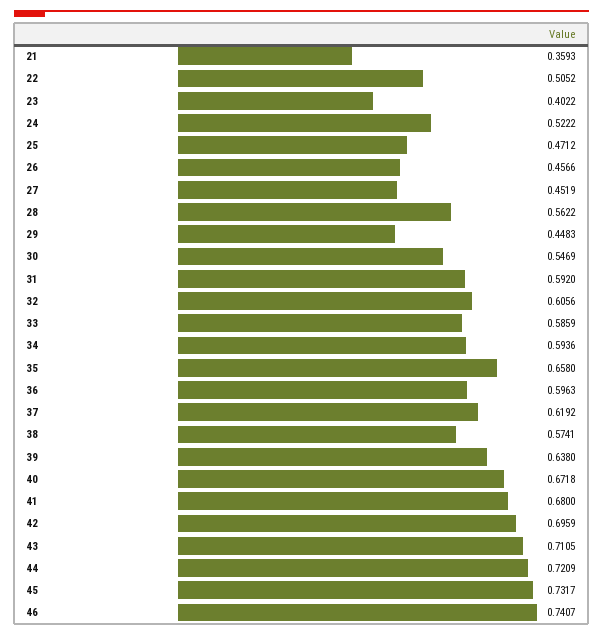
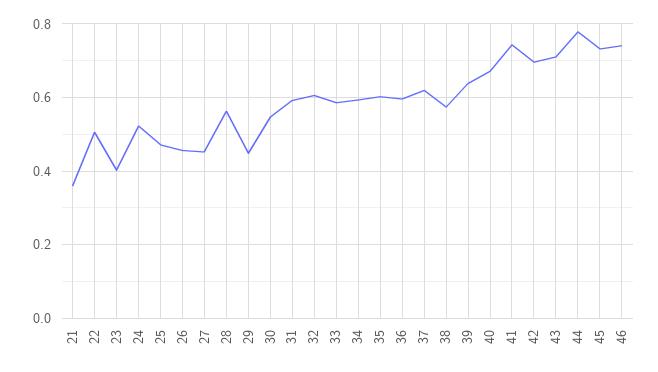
35: 0.658 -> 0.6
41: 0.68 -> 0.74
44: 0.7209 -> 0.78

